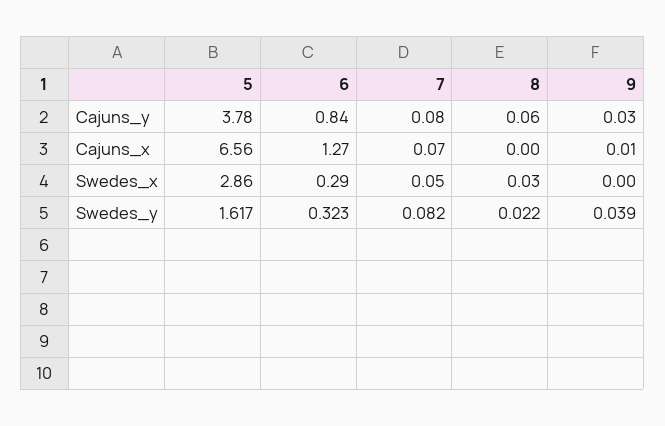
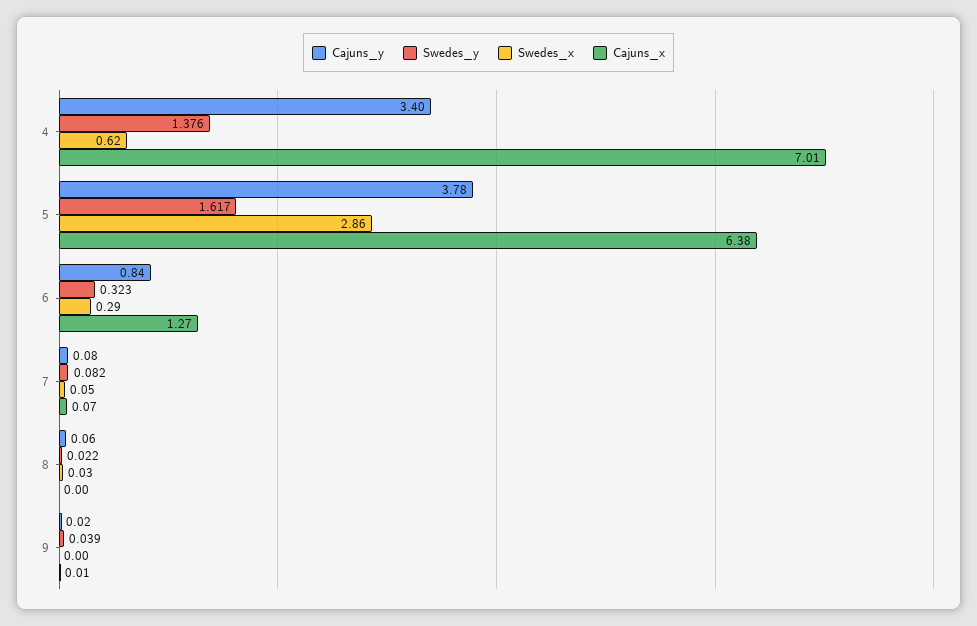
Cajuns_y, 9: 0.03 -> 0.02
Cajuns_x, 5: 6.56 -> 6.38
Cajuns_y, 4: none -> 3.4
Swedes_y, 4: none -> 1.376
Swedes_x, 4: none -> 0.62
Cajuns_x, 4: none -> 7.01

